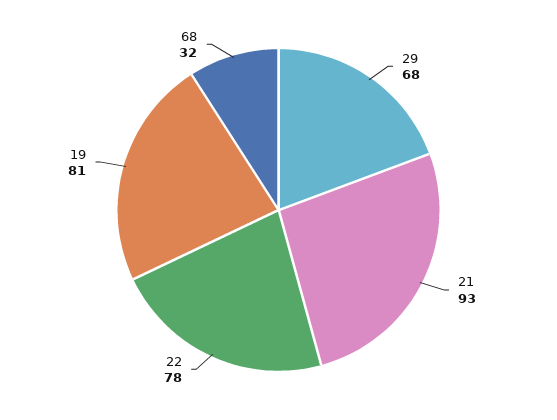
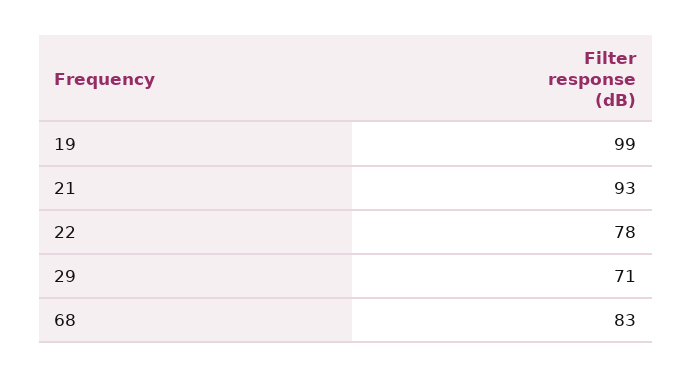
29: 68 -> 71
19: 81 -> 99
68: 32 -> 83

